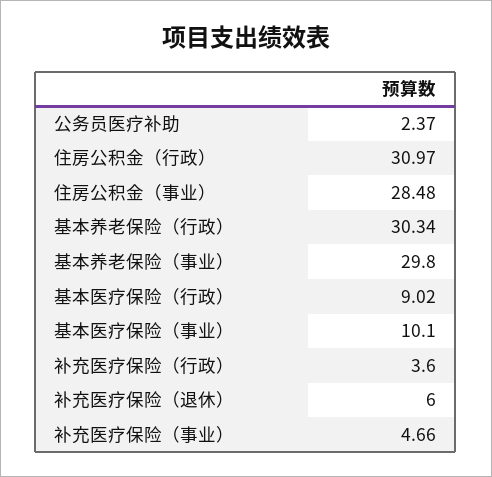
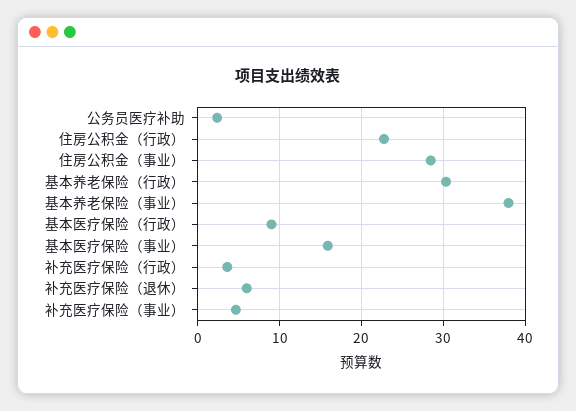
住房公积金（行政）: 30.97 -> 23
基本养老保险（事业）: 29.8 -> 38
基本医疗保险（事业）: 10.1 -> 16

